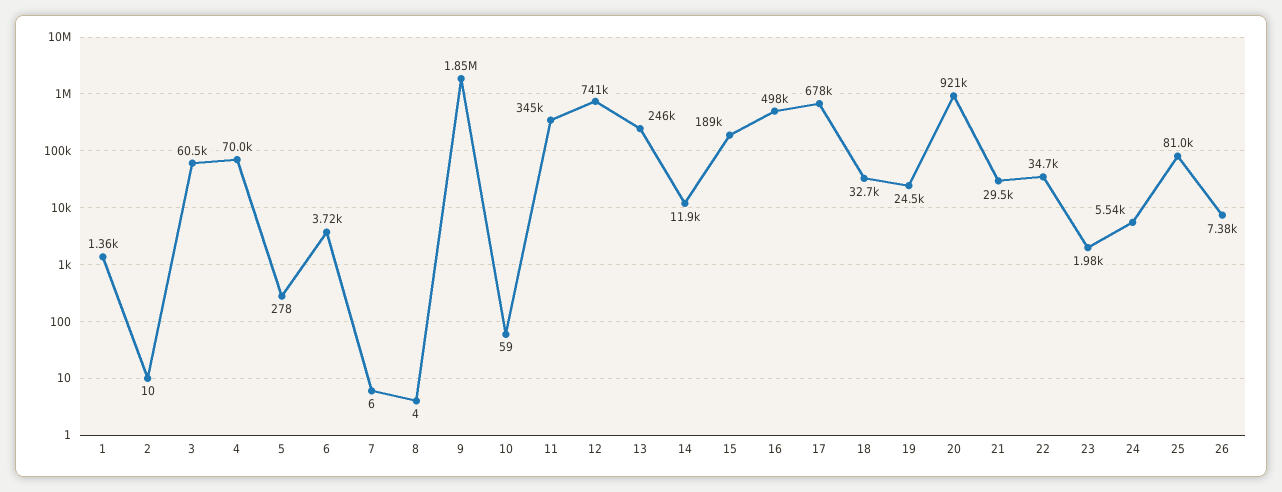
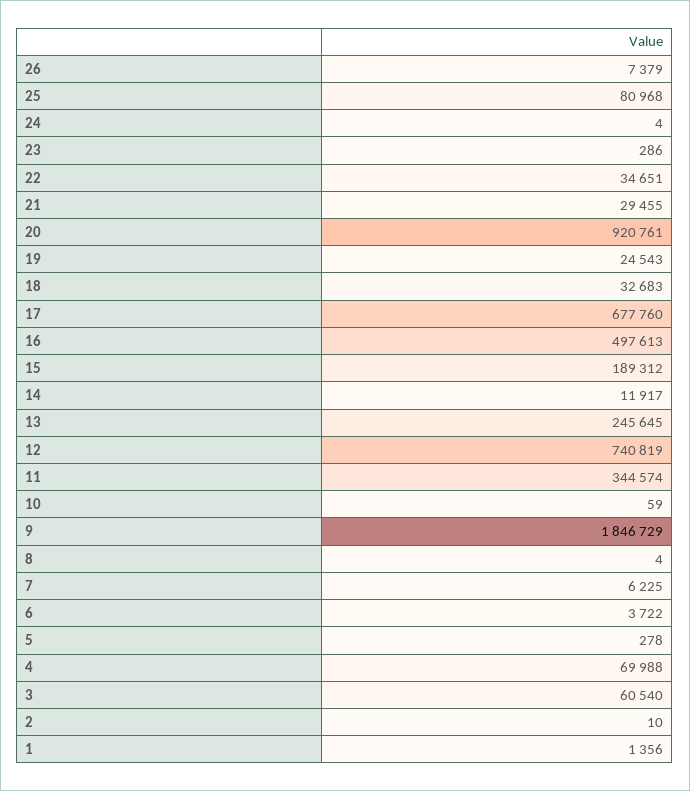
7: 6 -> 6225
23: 1980 -> 286
24: 5540 -> 4

